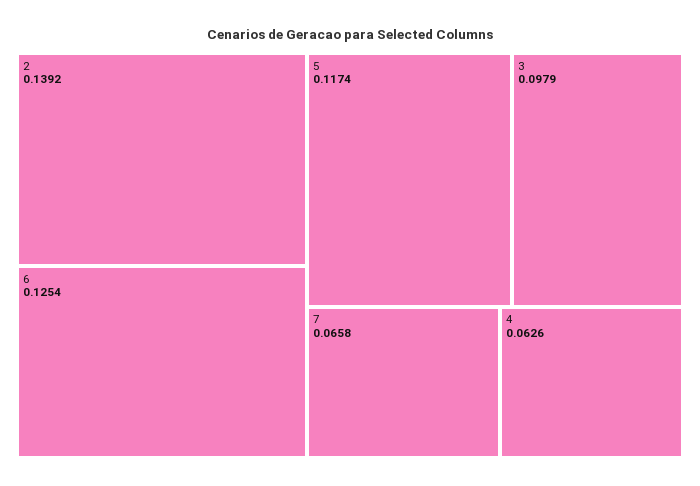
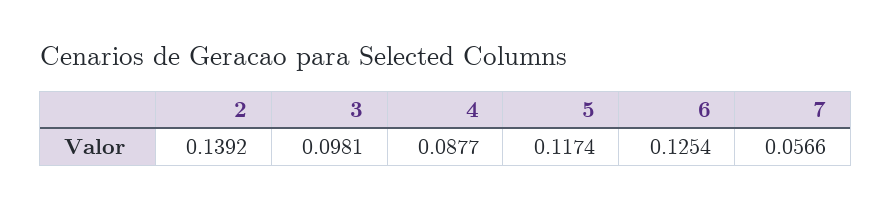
3: 0.0979 -> 0.0981
7: 0.0658 -> 0.0566
4: 0.0626 -> 0.0877

